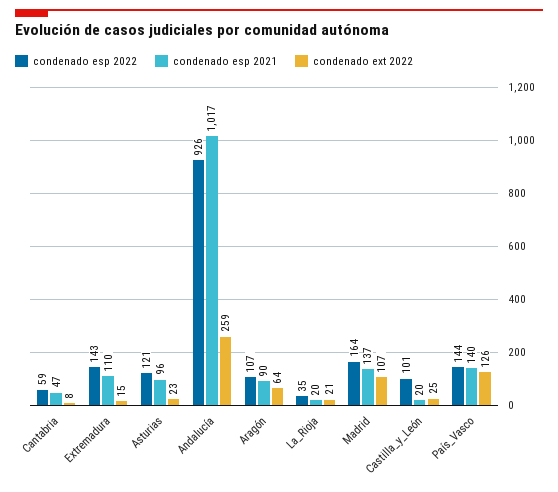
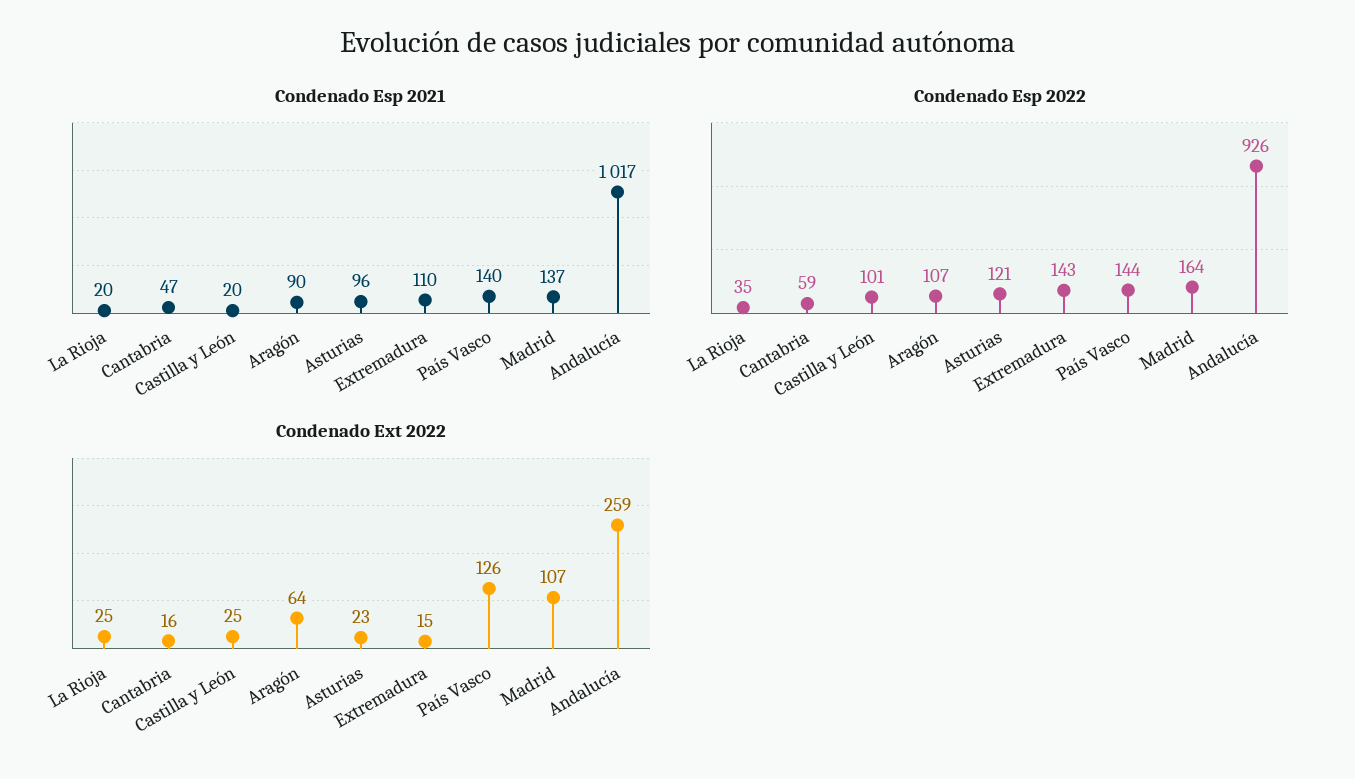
condenado ext 2022, Cantabria: 8 -> 16
condenado ext 2022, La_Rioja: 21 -> 25

